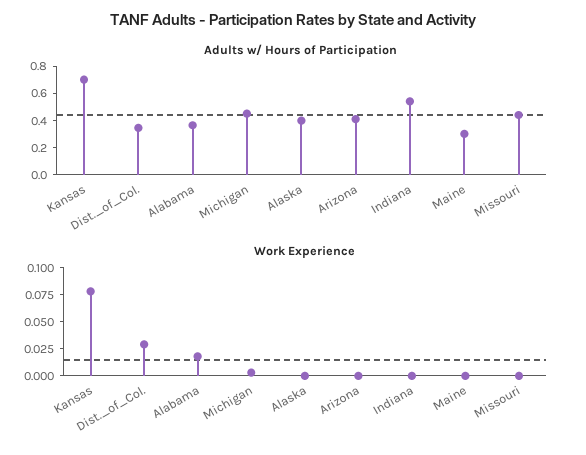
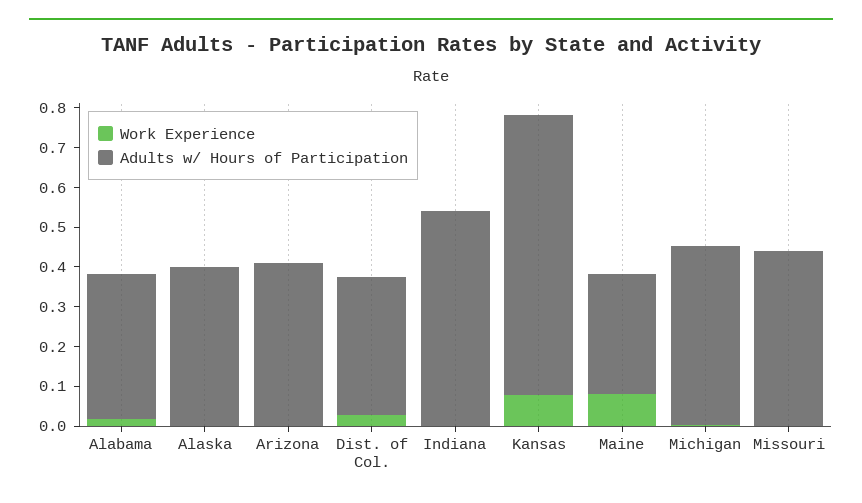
Work Experience, Maine: 0 -> 0.075

